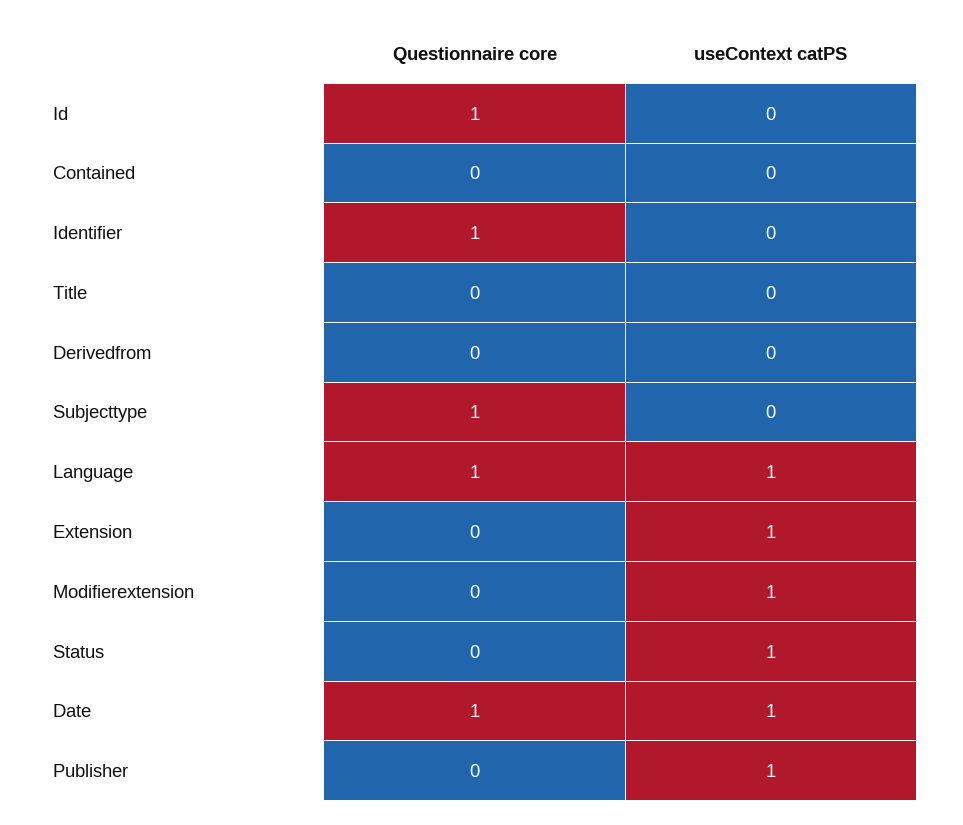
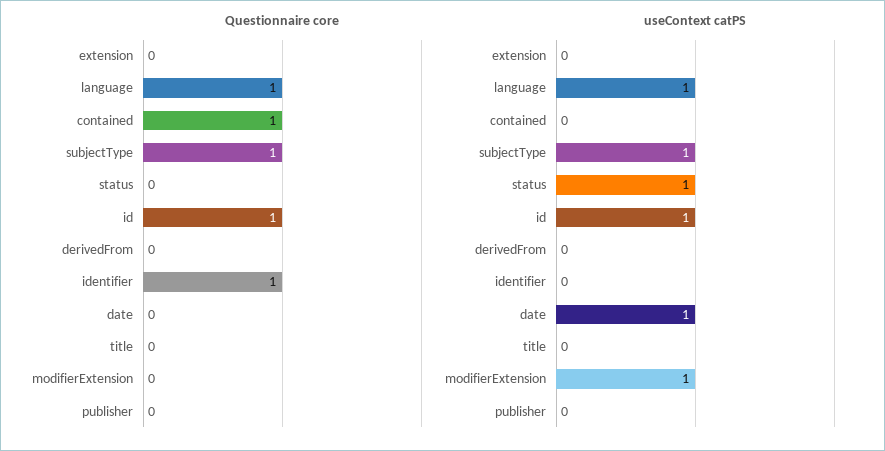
useContext catPS, Id: 0 -> 1
Questionnaire core, Contained: 0 -> 1
useContext catPS, Subjecttype: 0 -> 1
useContext catPS, Extension: 1 -> 0
Questionnaire core, Date: 1 -> 0
useContext catPS, Publisher: 1 -> 0

